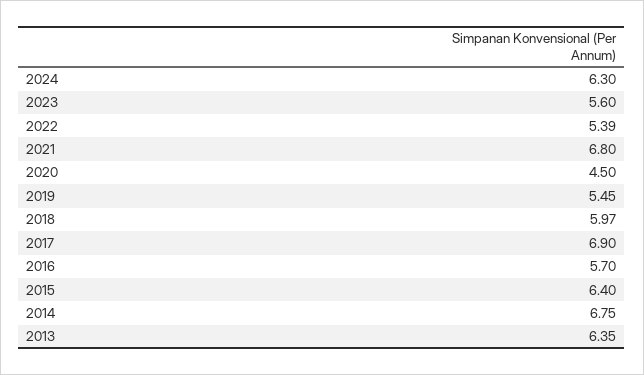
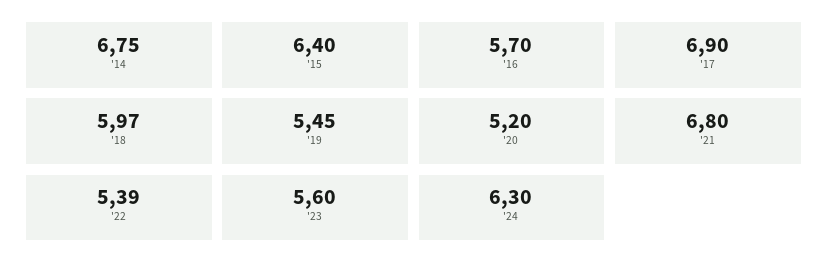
2020: 4.5 -> 5.2
2013: 6.35 -> none

